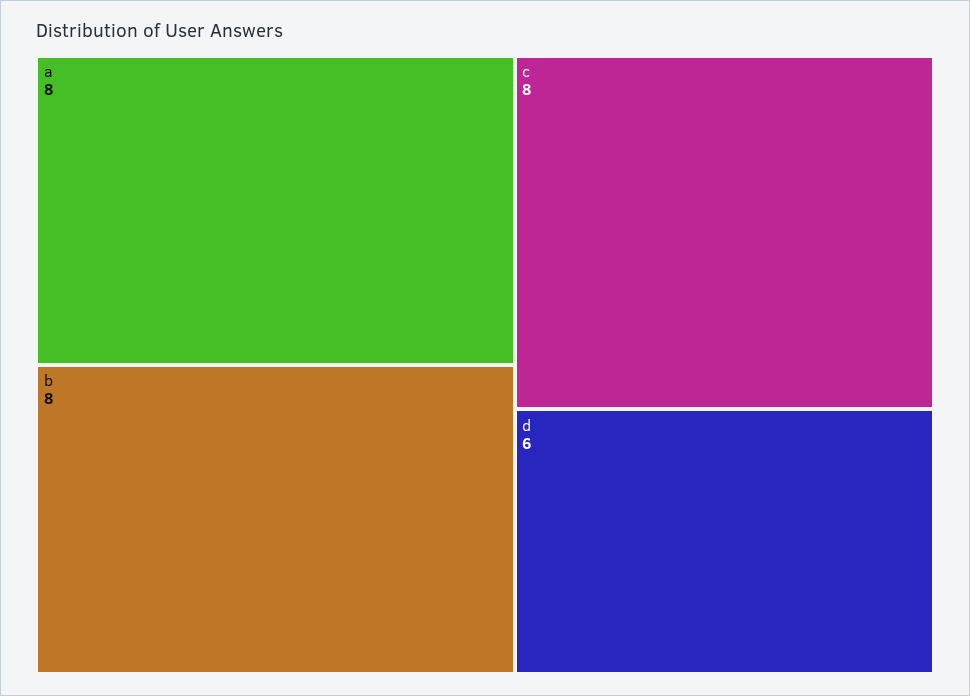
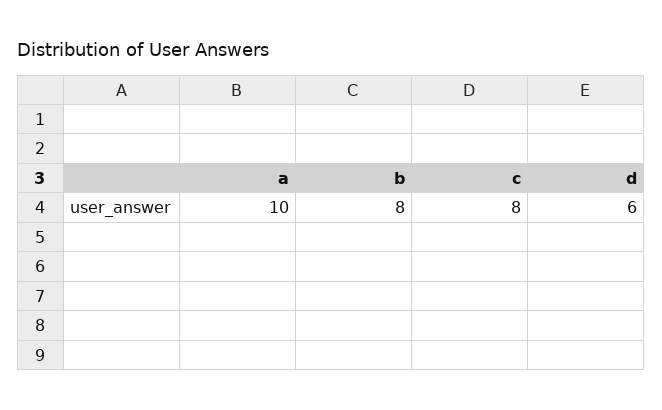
a: 8 -> 10

